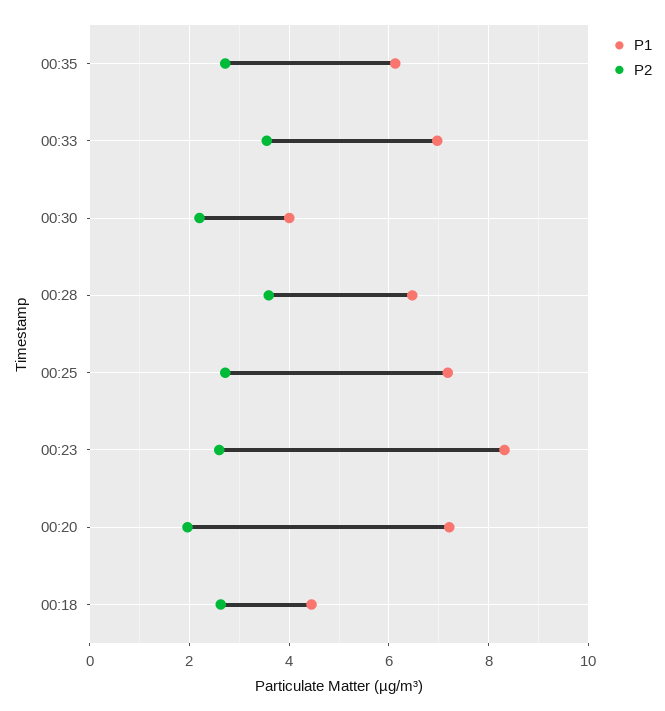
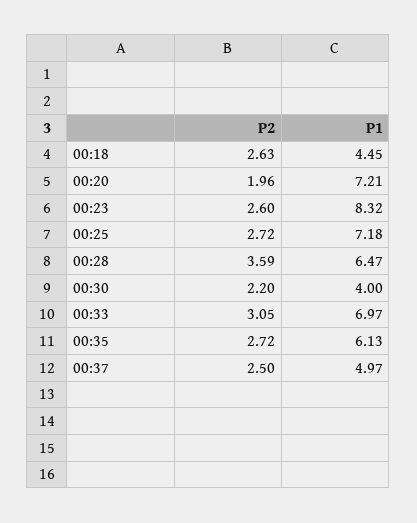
P2, 00:33: 3.6 -> 3.05
P2, 00:37: none -> 2.5
P1, 00:37: none -> 4.97

